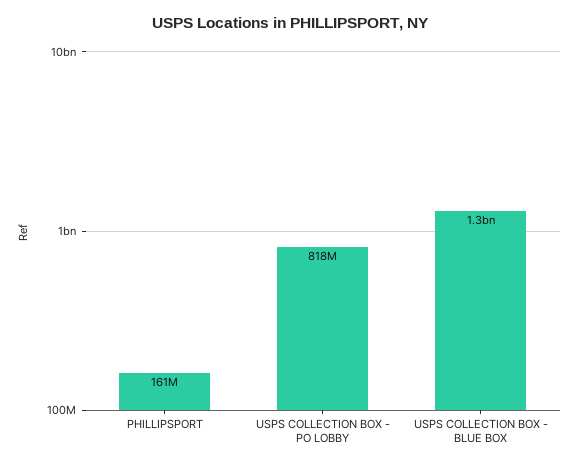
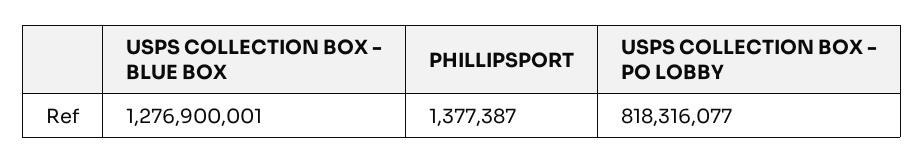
PHILLIPSPORT: 161000000 -> 1377387

